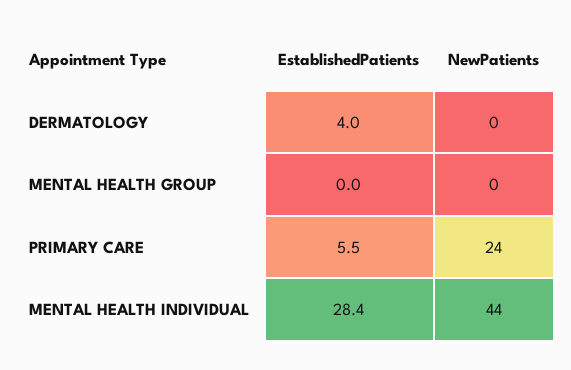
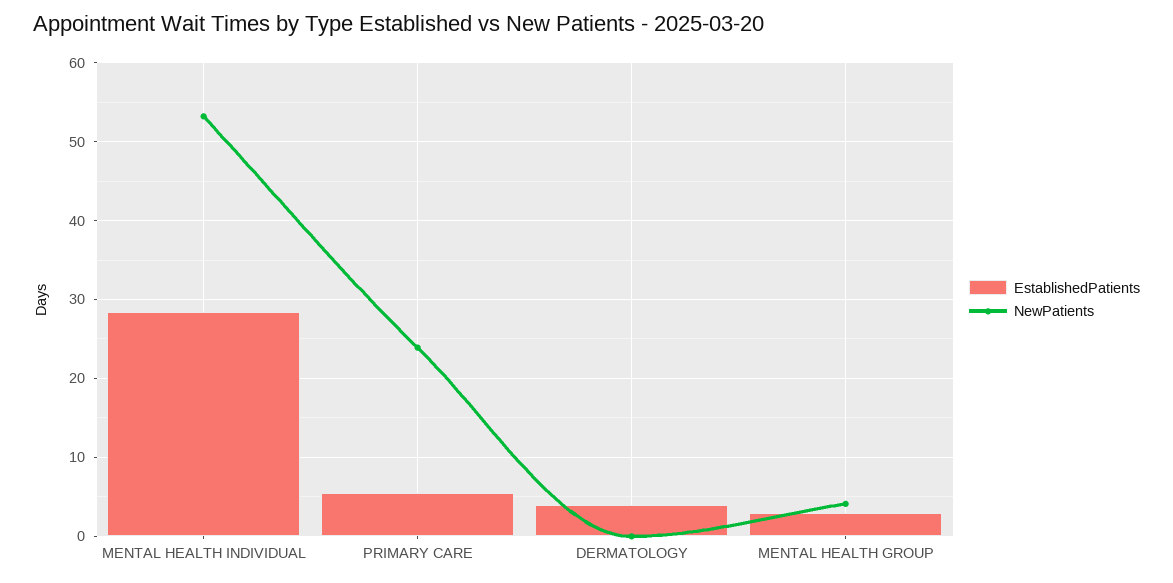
EstablishedPatients, MENTAL HEALTH GROUP: 0 -> 3
NewPatients, MENTAL HEALTH GROUP: 0 -> 4
NewPatients, MENTAL HEALTH INDIVIDUAL: 44 -> 53

